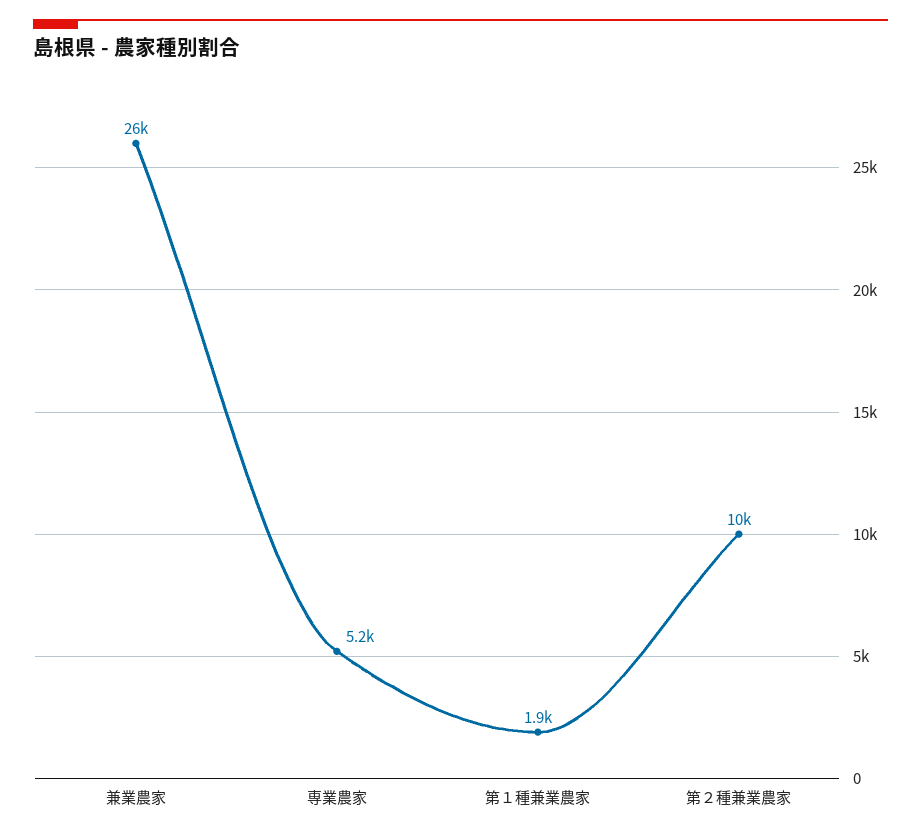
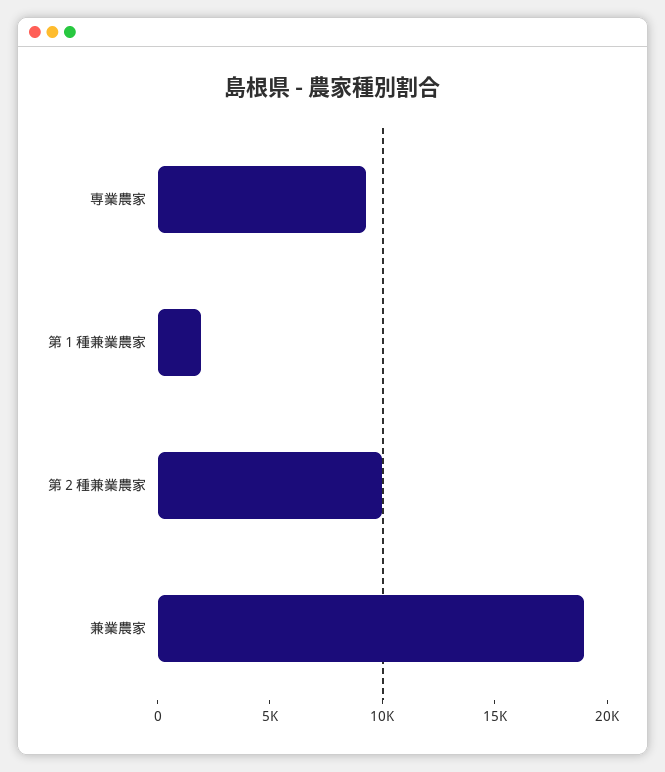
兼業農家: 26000 -> 19000
専業農家: 5200 -> 9000

